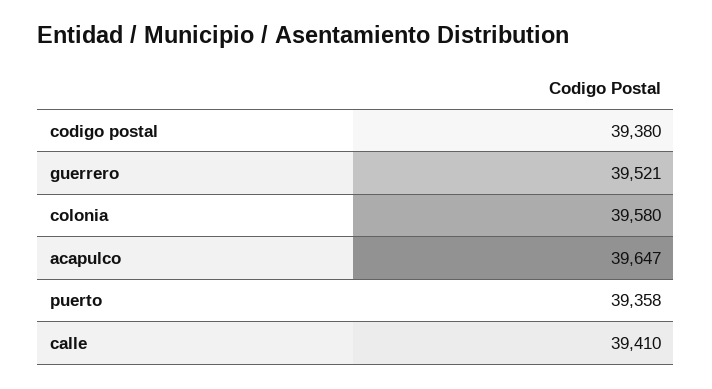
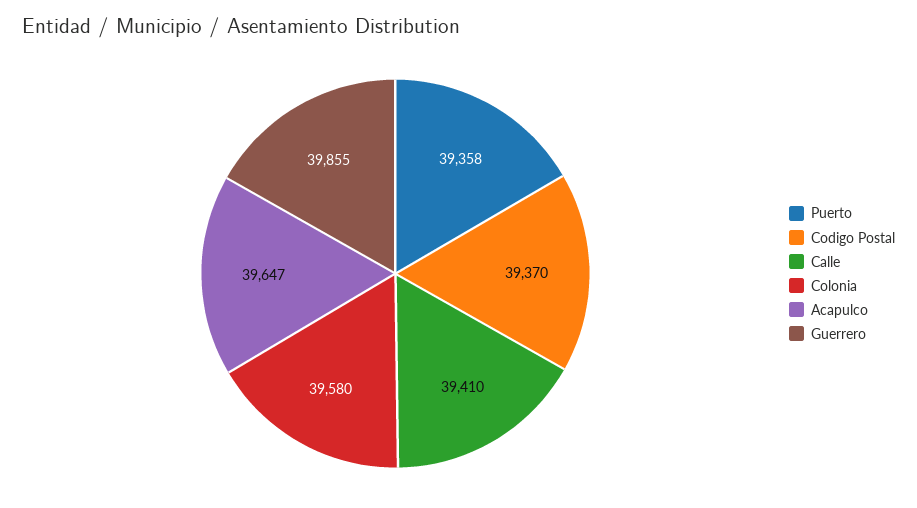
codigo postal: 39380 -> 39370
guerrero: 39521 -> 39855

